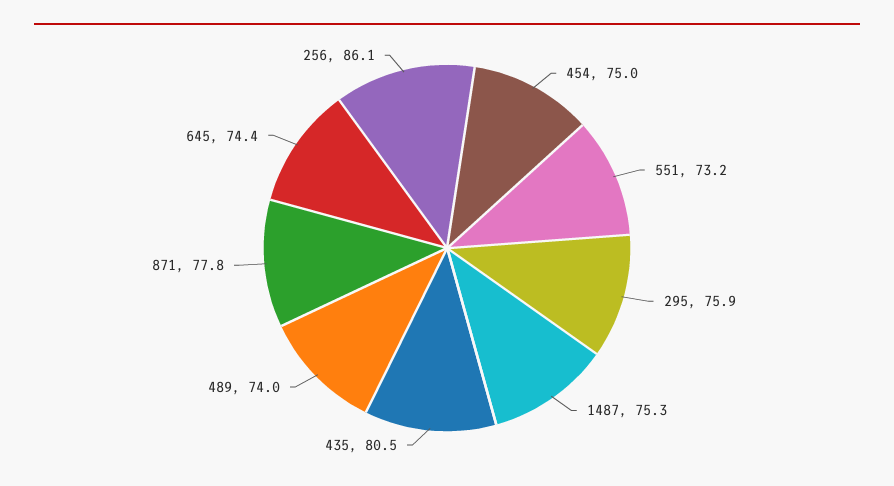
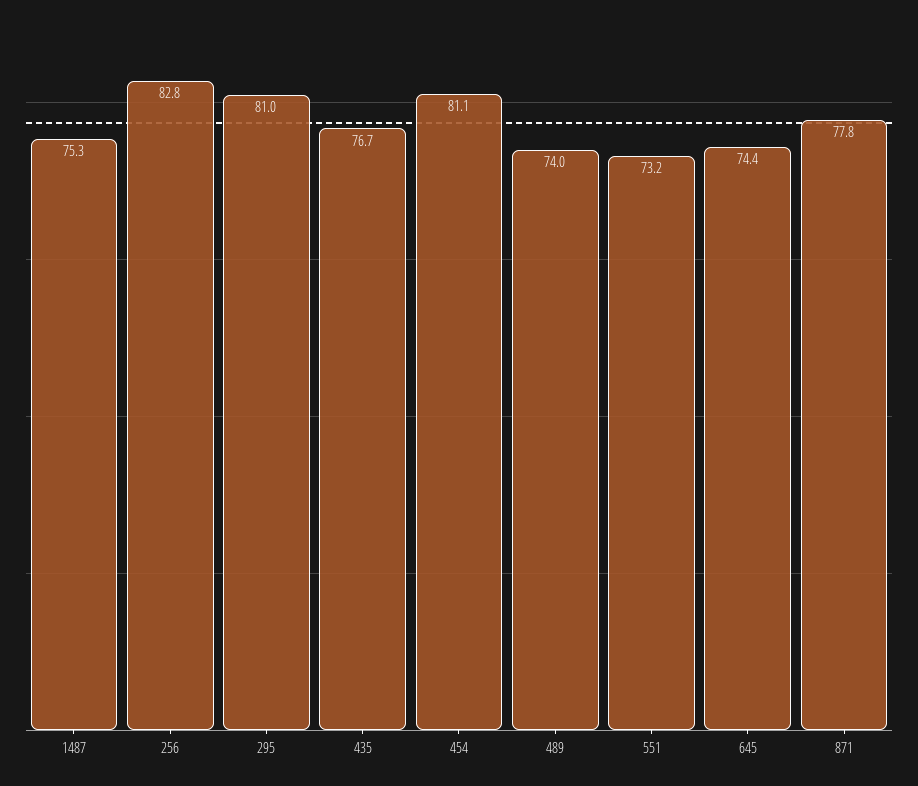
454: 75 -> 81.1
295: 75.9 -> 81
435: 80.5 -> 76.7
256: 86.1 -> 82.8

